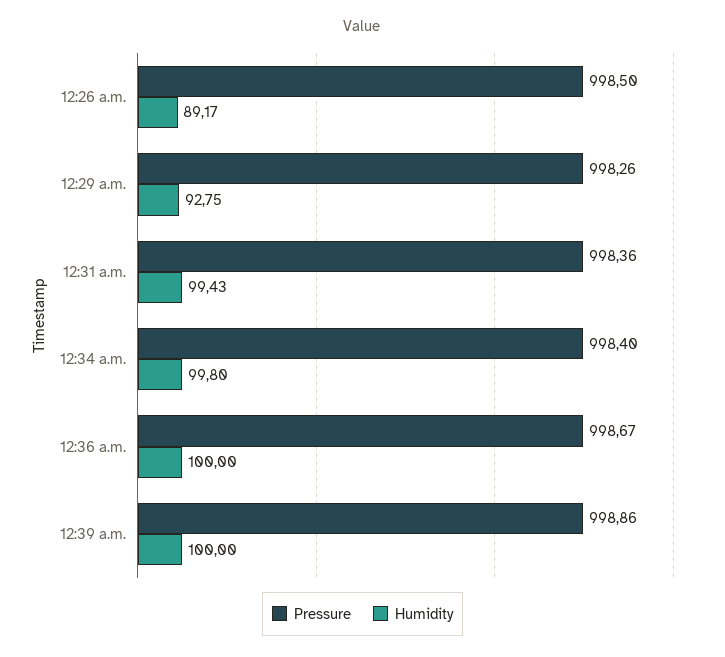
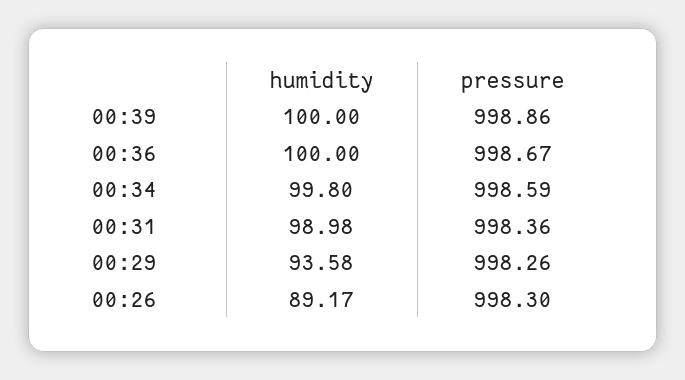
Pressure, 12:26 a.m.: 998.5 -> 998.3
Humidity, 12:29 a.m.: 92.75 -> 93.58
Humidity, 12:31 a.m.: 99.43 -> 98.98
Pressure, 12:34 a.m.: 998.4 -> 998.59

